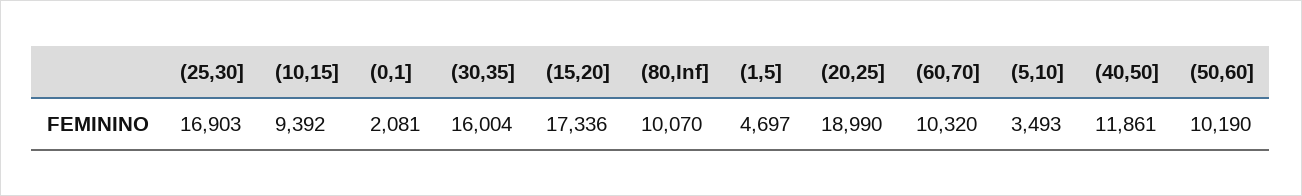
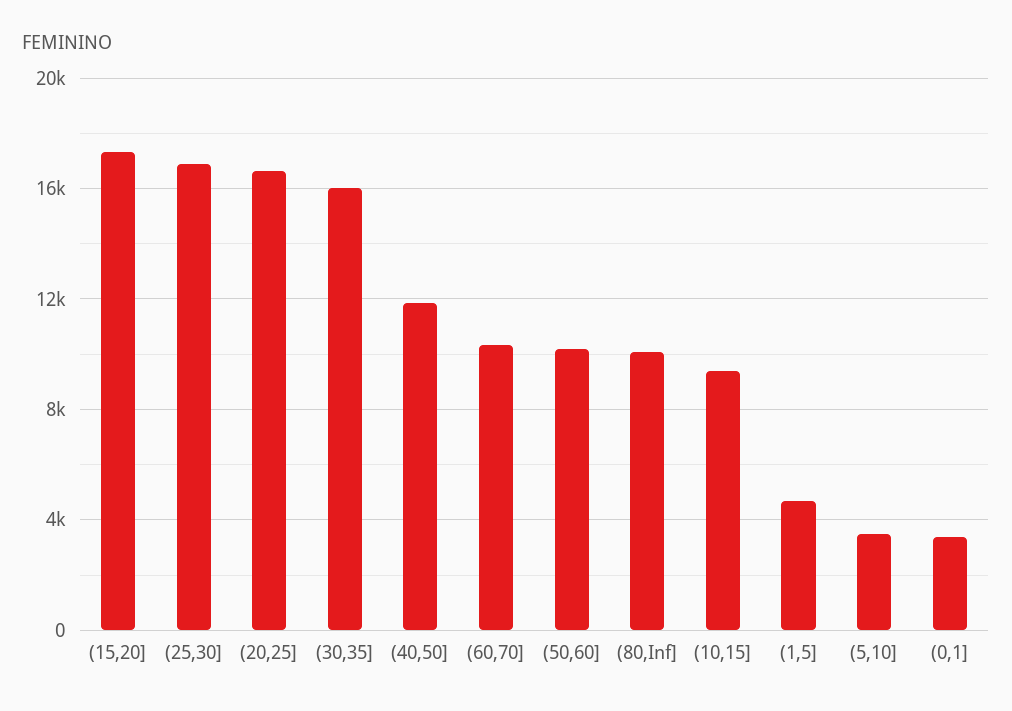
(0,1]: 2081 -> 3500
(20,25]: 18990 -> 16500

